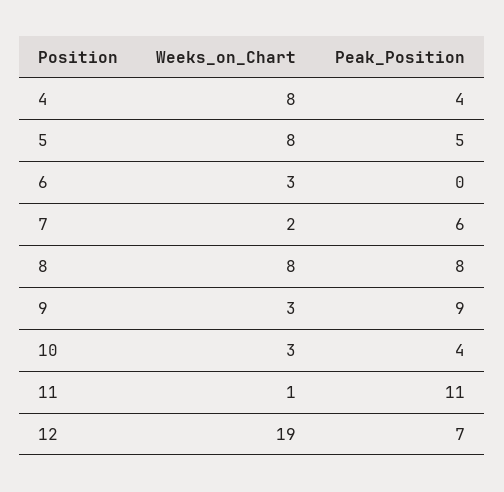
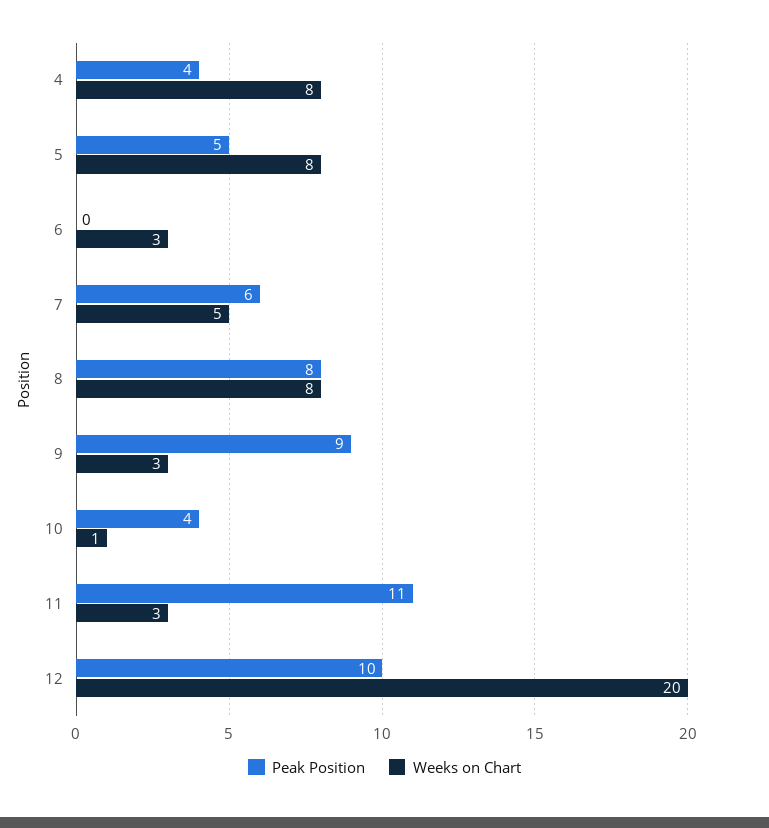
Weeks_on_Chart, 7: 2 -> 5
Weeks_on_Chart, 10: 3 -> 1
Weeks_on_Chart, 11: 1 -> 3
Weeks_on_Chart, 12: 19 -> 20
Peak_Position, 12: 7 -> 10

